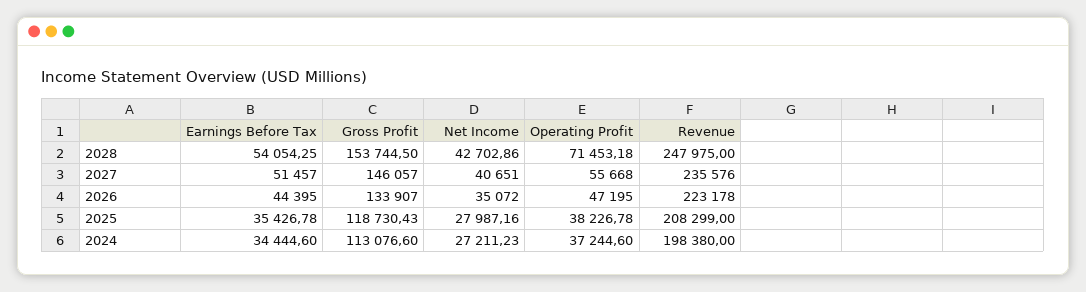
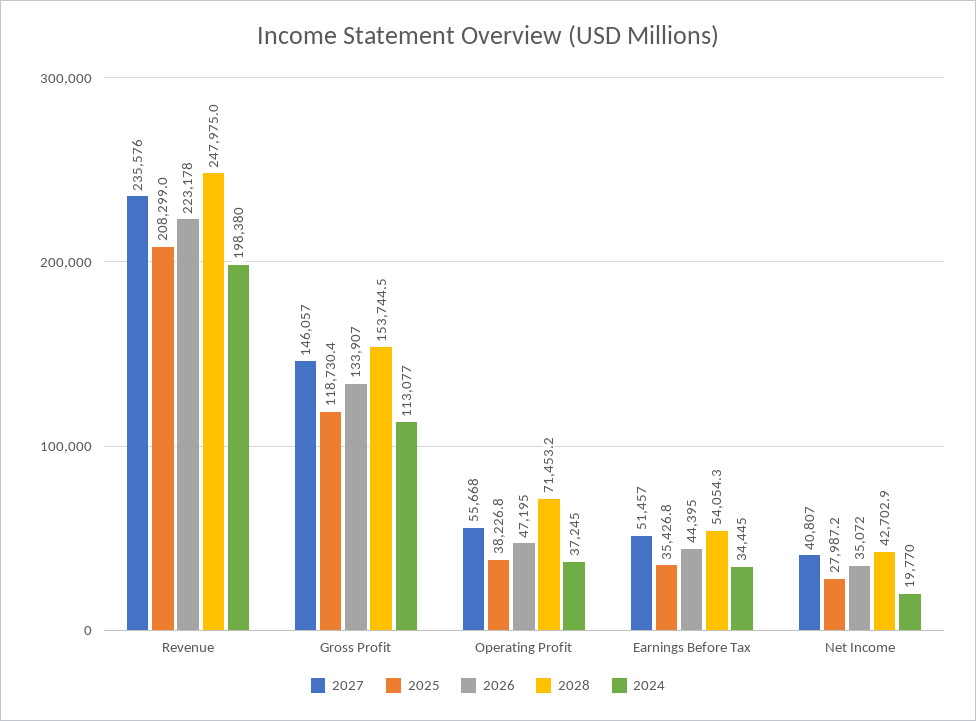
2027, Net Income: 40651 -> 40807
2024, Net Income: 27211.23 -> 19770

